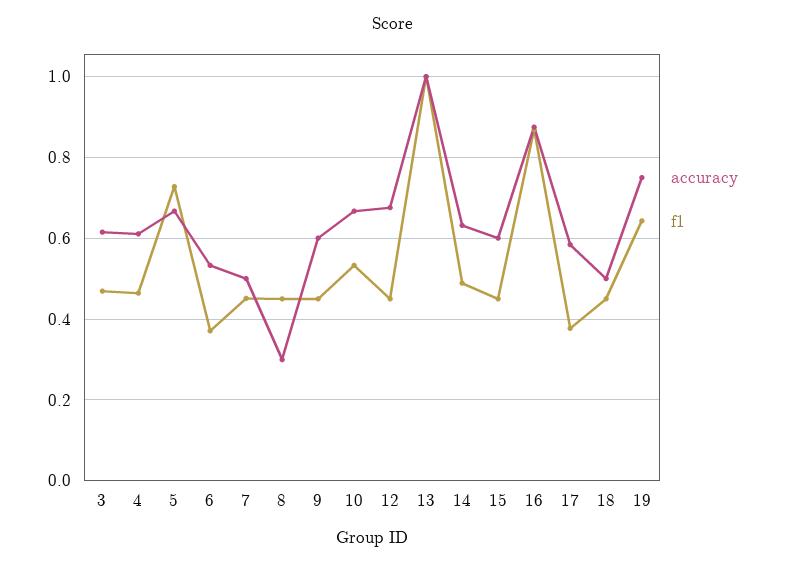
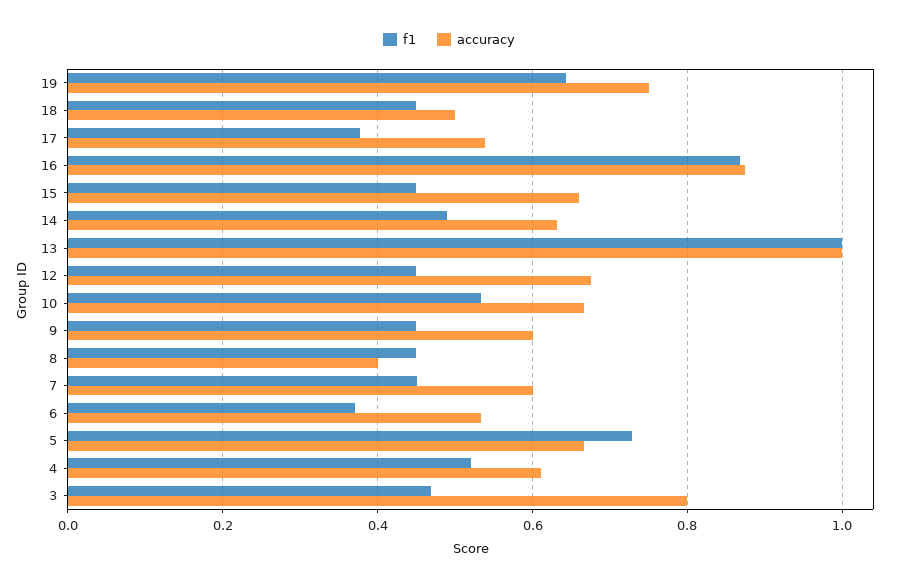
accuracy, 3: 0.62 -> 0.8
f1, 4: 0.46 -> 0.52
accuracy, 7: 0.5 -> 0.6
accuracy, 8: 0.3 -> 0.4
accuracy, 15: 0.6 -> 0.66
accuracy, 17: 0.58 -> 0.54

